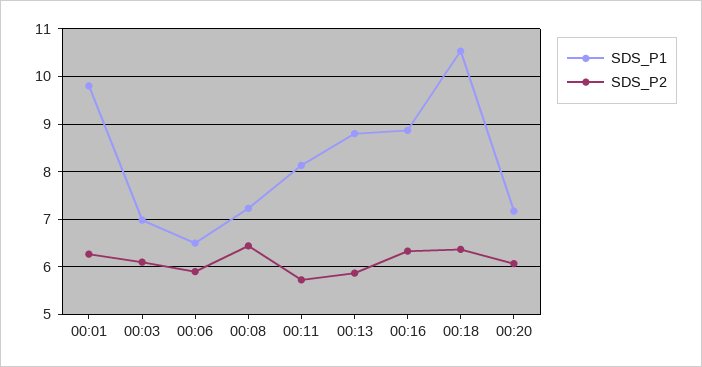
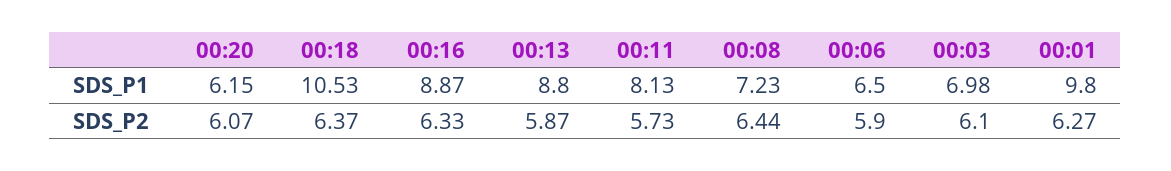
SDS_P1, 00:20: 7.2 -> 6.15

